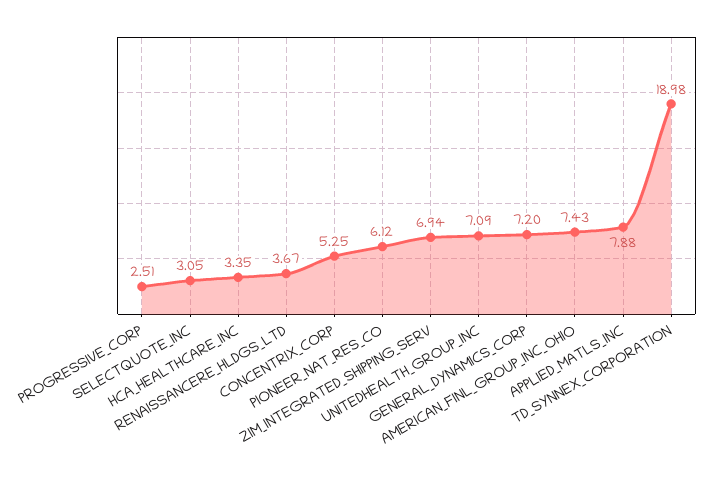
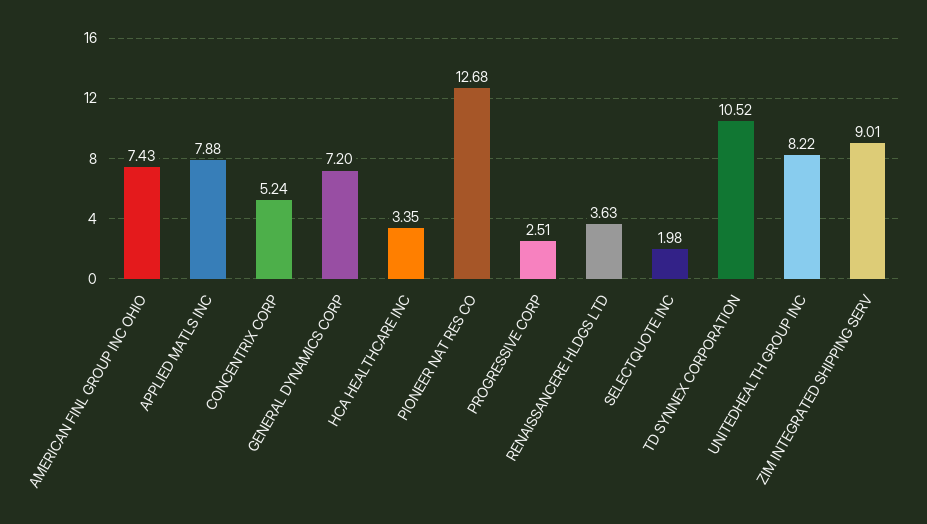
SELECTQUOTE_INC: 3.05 -> 1.98
RENAISSANCERE_HLDGS_LTD: 3.67 -> 3.63
CONCENTRIX_CORP: 5.25 -> 5.24
PIONEER_NAT_RES_CO: 6.12 -> 12.68
ZIM_INTEGRATED_SHIPPING_SERV: 6.94 -> 9.01
UNITEDHEALTH_GROUP_INC: 7.09 -> 8.22
TD_SYNNEX_CORPORATION: 18.98 -> 10.52

